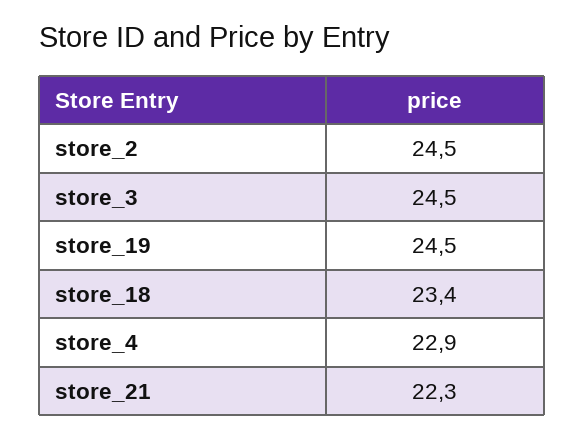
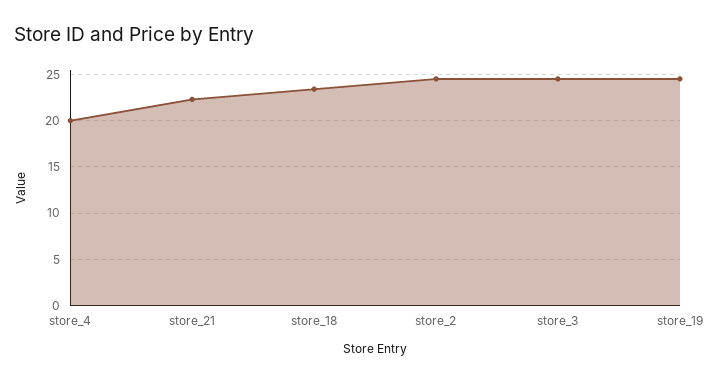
store_4: 22.9 -> 20

